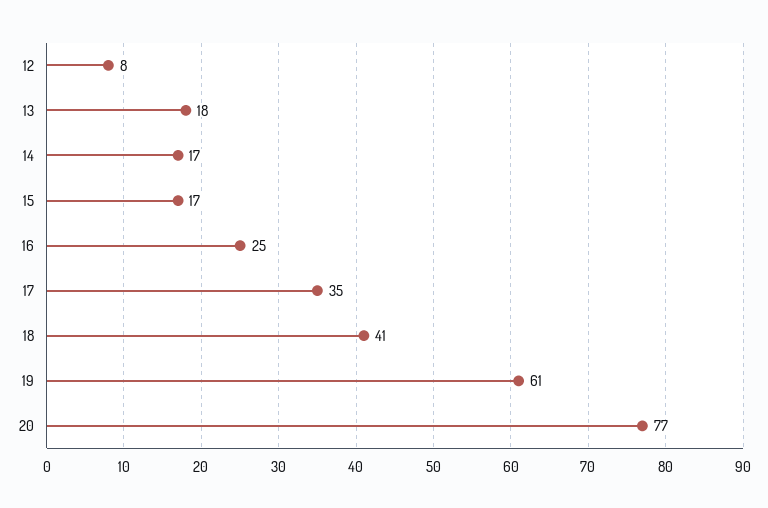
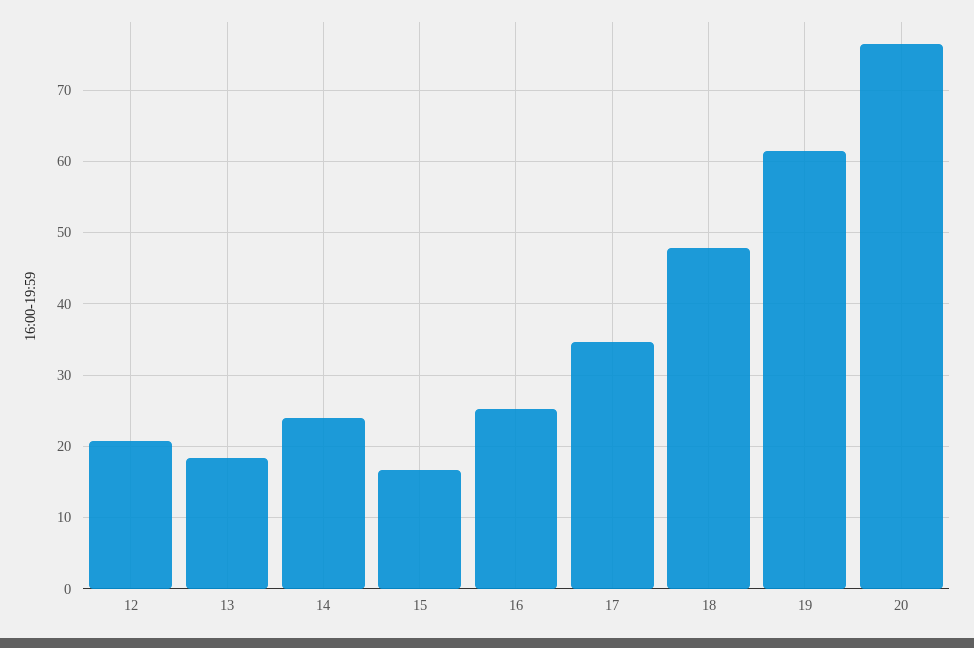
12: 8 -> 21
14: 17 -> 24
18: 41 -> 48

